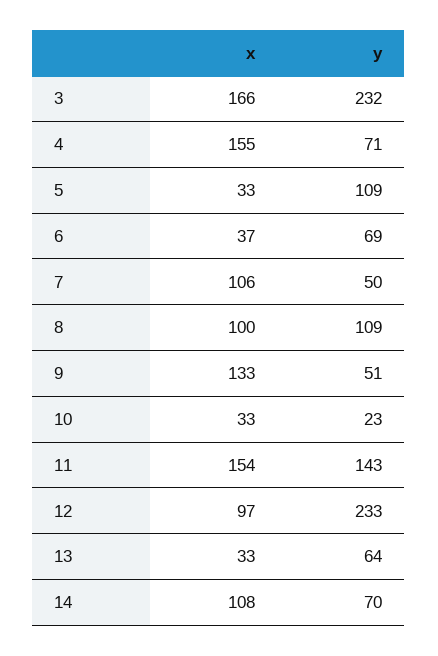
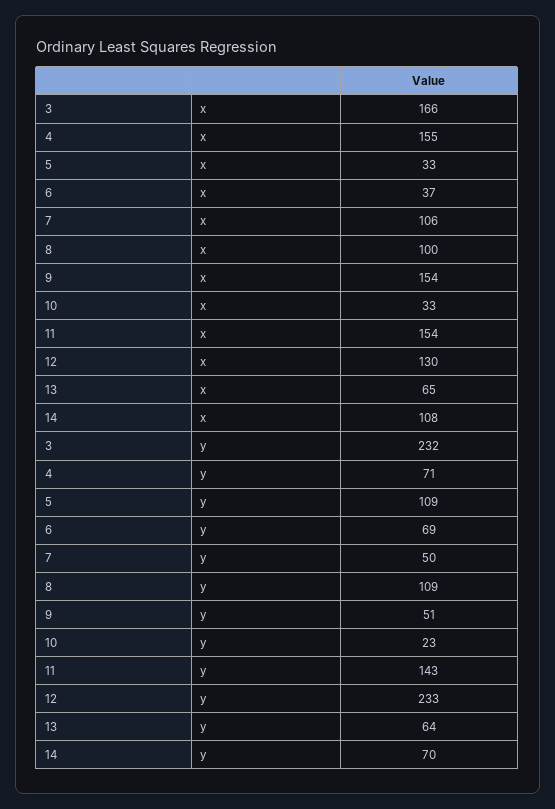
x, 9: 133 -> 154
x, 12: 97 -> 130
x, 13: 33 -> 65

